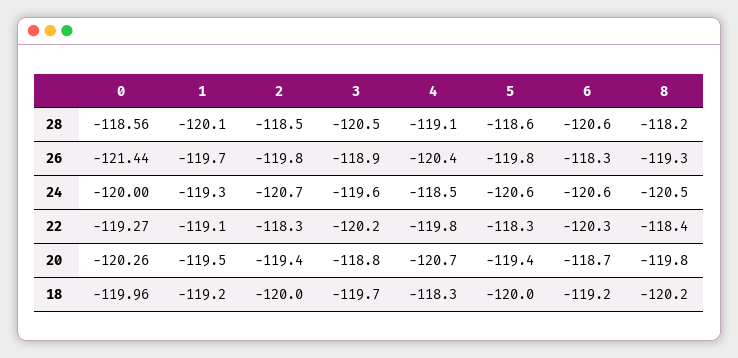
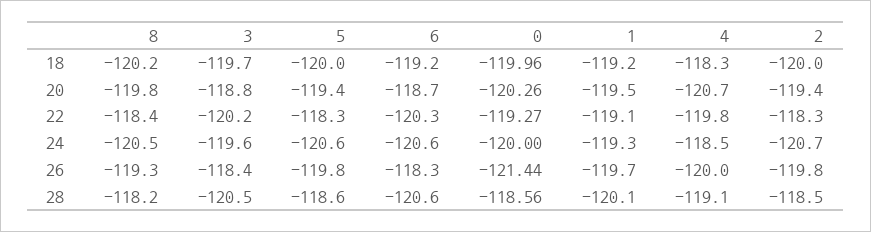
3, 26: -118.9 -> -118.4
4, 26: -120.4 -> -120

